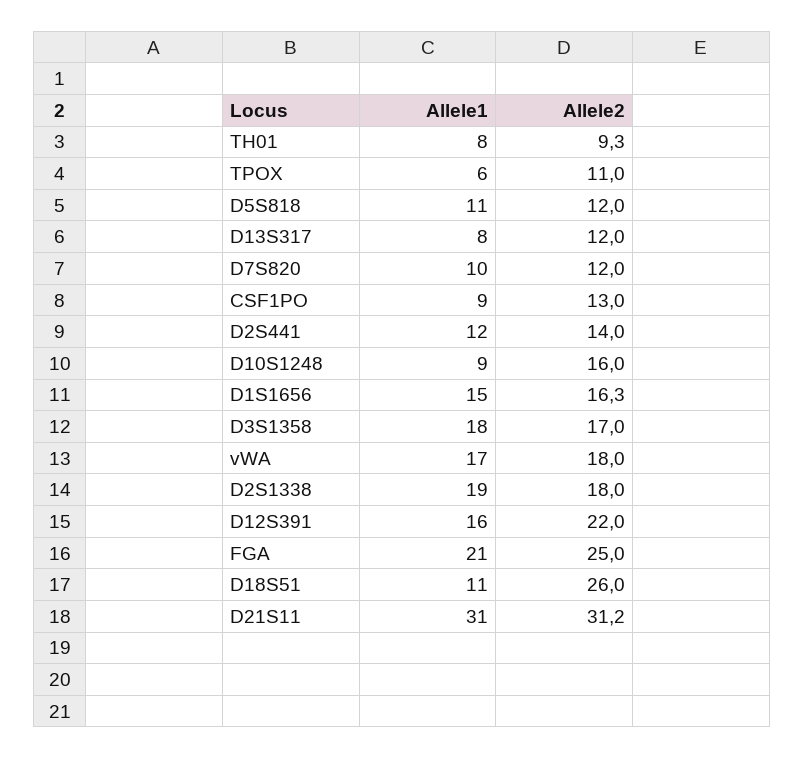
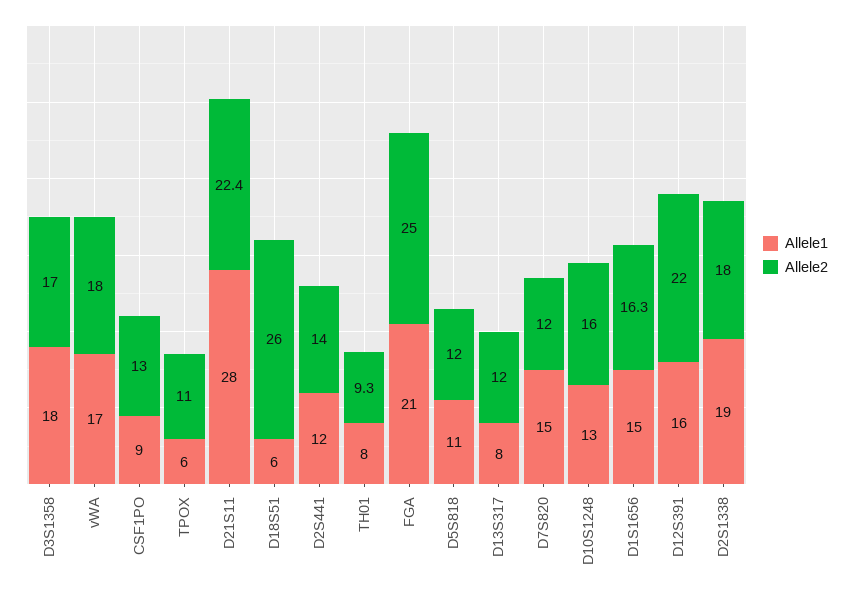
Allele1, D7S820: 10 -> 15
Allele1, D10S1248: 9 -> 13
Allele1, D18S51: 11 -> 6
Allele1, D21S11: 31 -> 28
Allele2, D21S11: 31.2 -> 22.4

